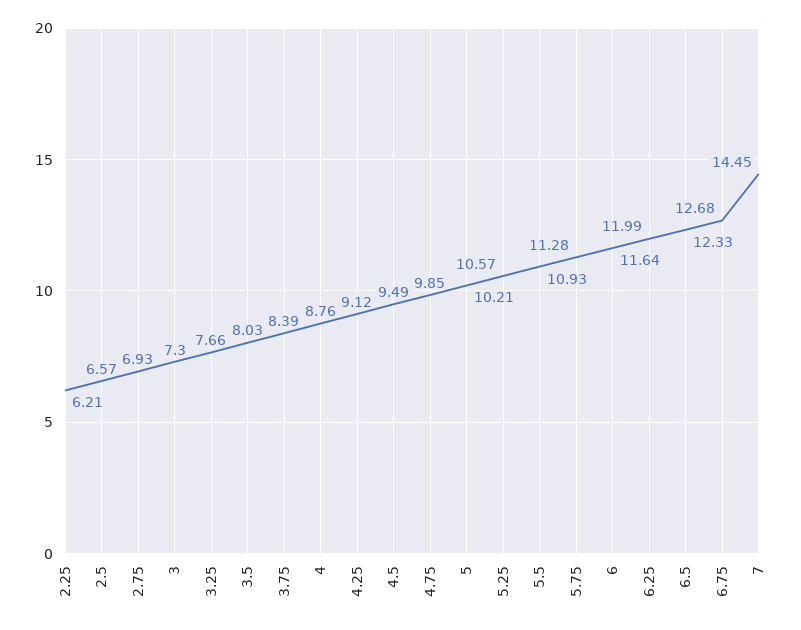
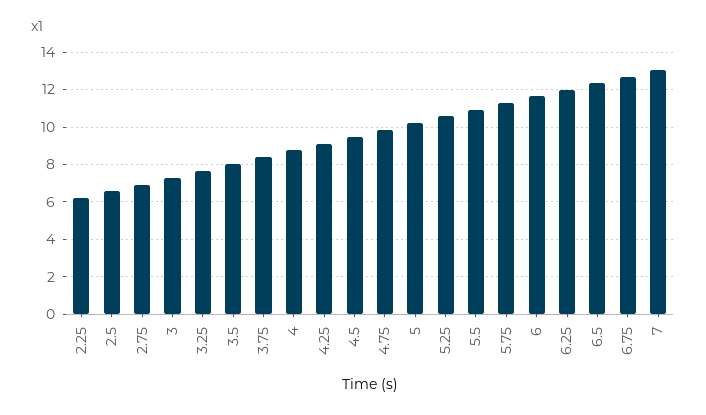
7: 14.45 -> 13

